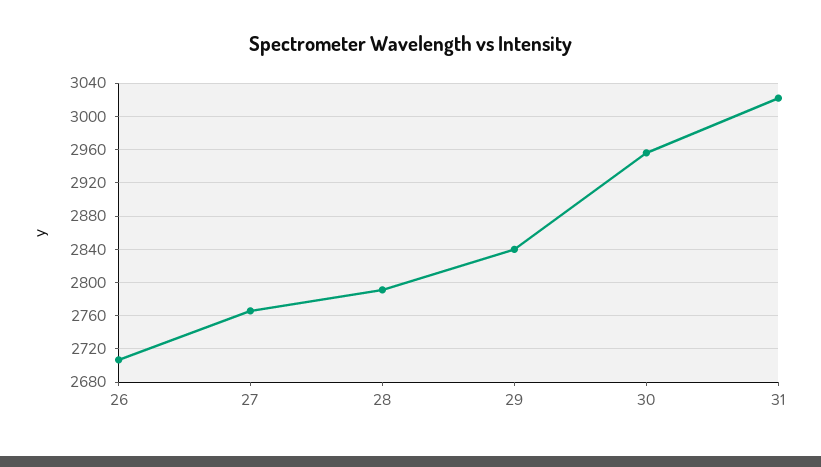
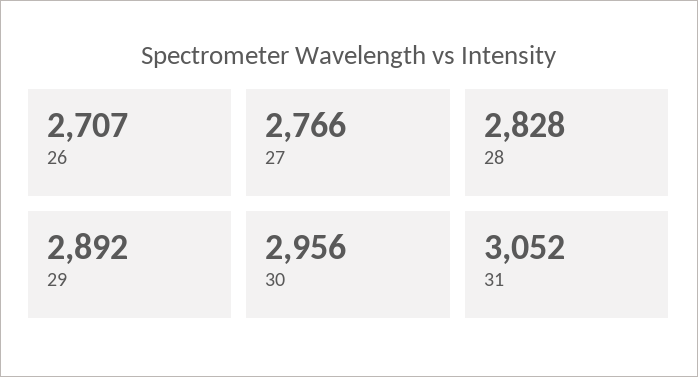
28: 2790 -> 2828
29: 2840 -> 2892
31: 3020 -> 3052

